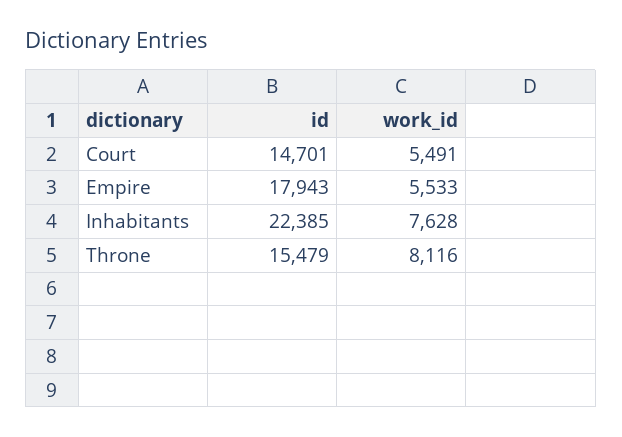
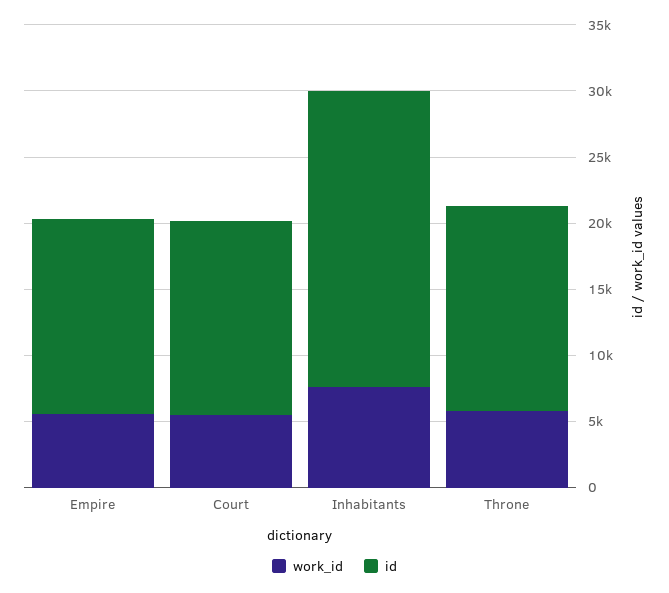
id, Empire: 17943 -> 15000
work_id, Throne: 8116 -> 6000

